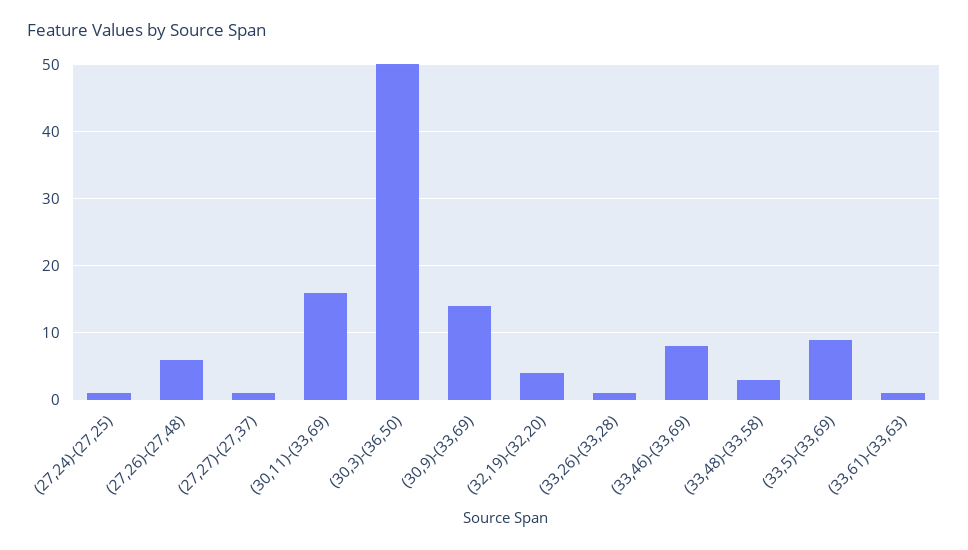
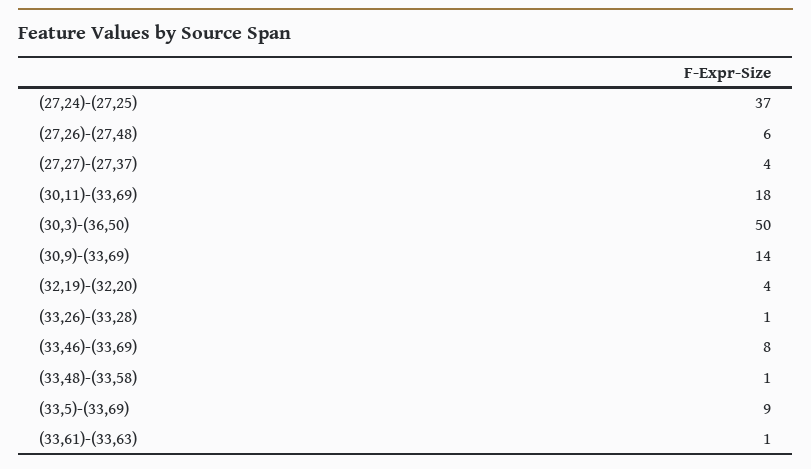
(27,24)-(27,25): 1 -> 37
(27,27)-(27,37): 1 -> 4
(30,11)-(33,69): 16 -> 18
(33,48)-(33,58): 3 -> 1

